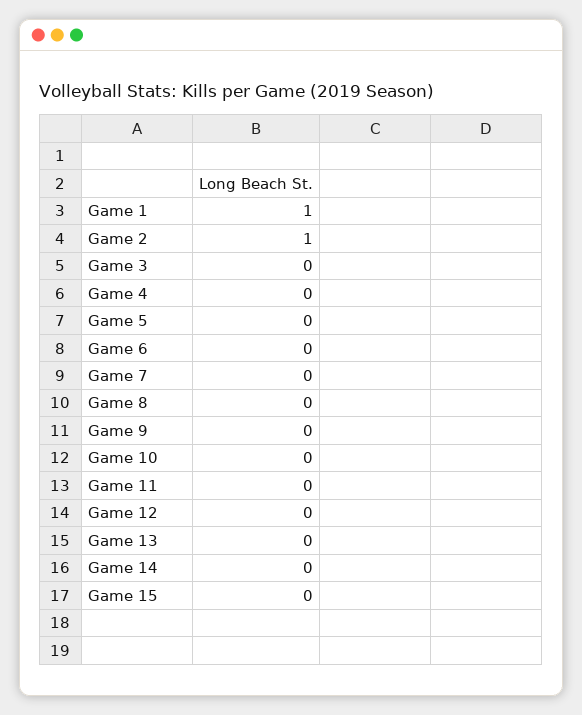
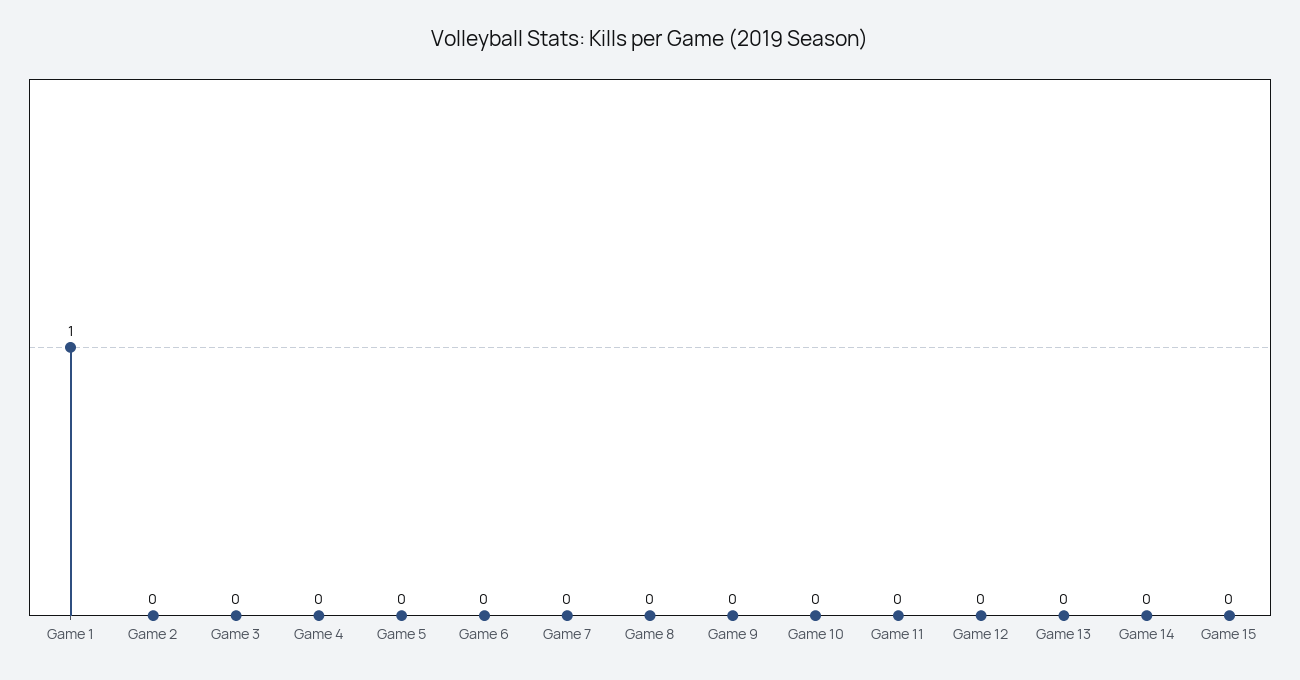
Game 2: 1 -> 0

